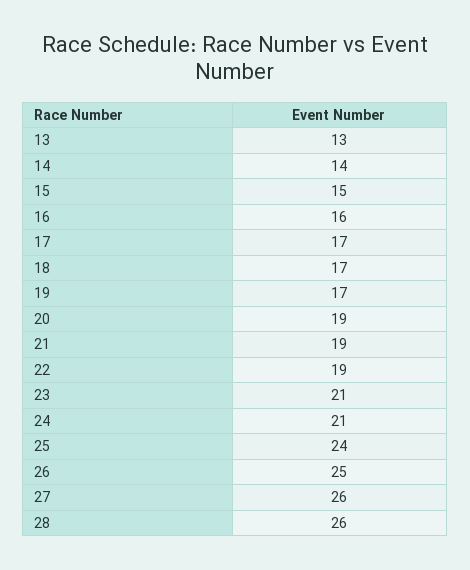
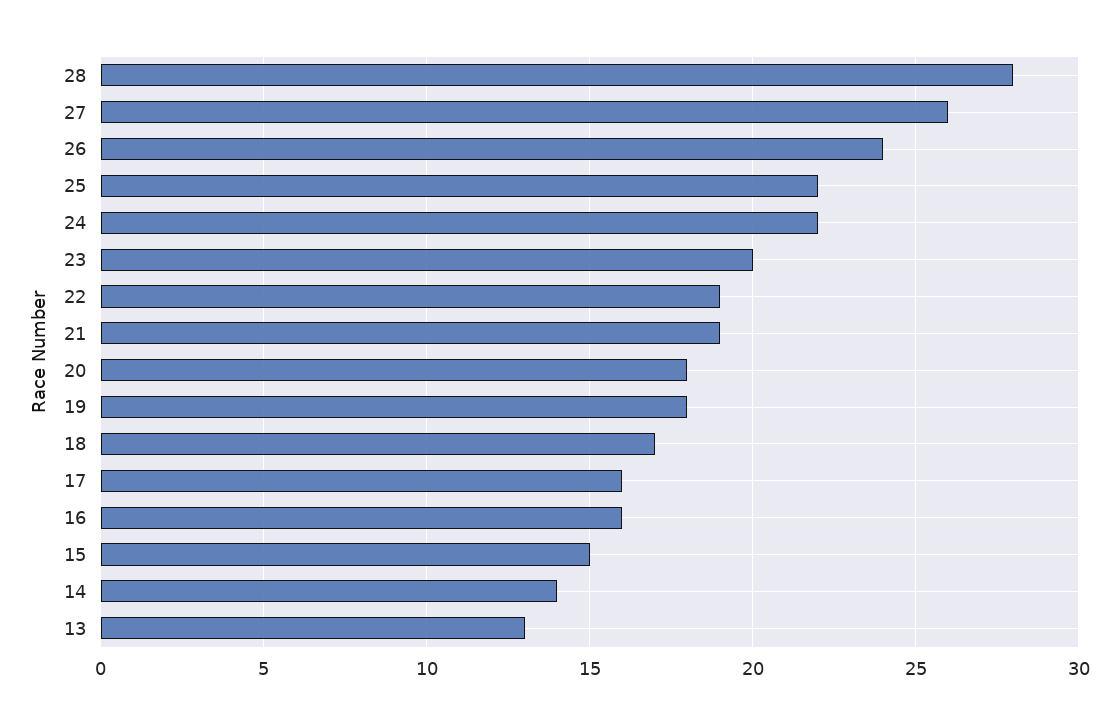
17: 17 -> 16
19: 17 -> 18
20: 19 -> 18
23: 21 -> 20
24: 21 -> 22
25: 24 -> 22
26: 25 -> 24
28: 26 -> 28

